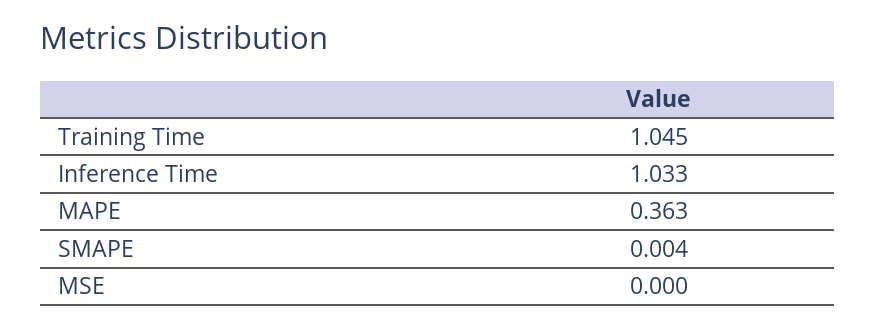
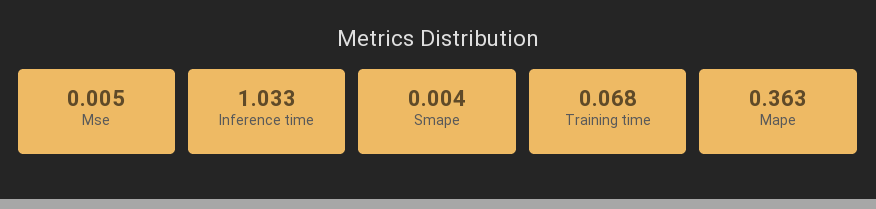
Training Time: 1.045 -> 0.068
MSE: 0 -> 0.005

